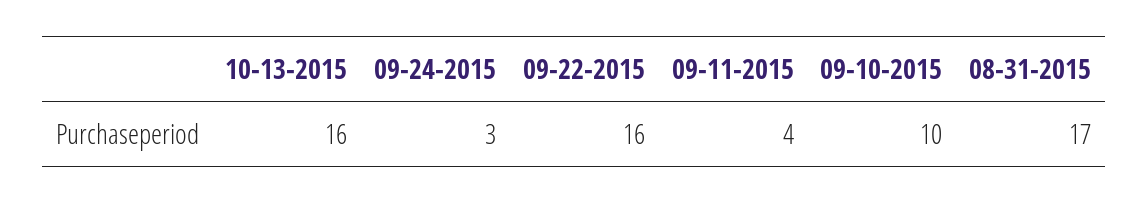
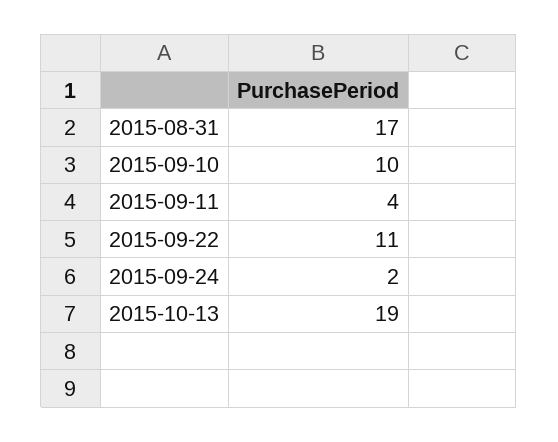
10-13-2015: 16 -> 19
09-24-2015: 3 -> 2
09-22-2015: 16 -> 11

